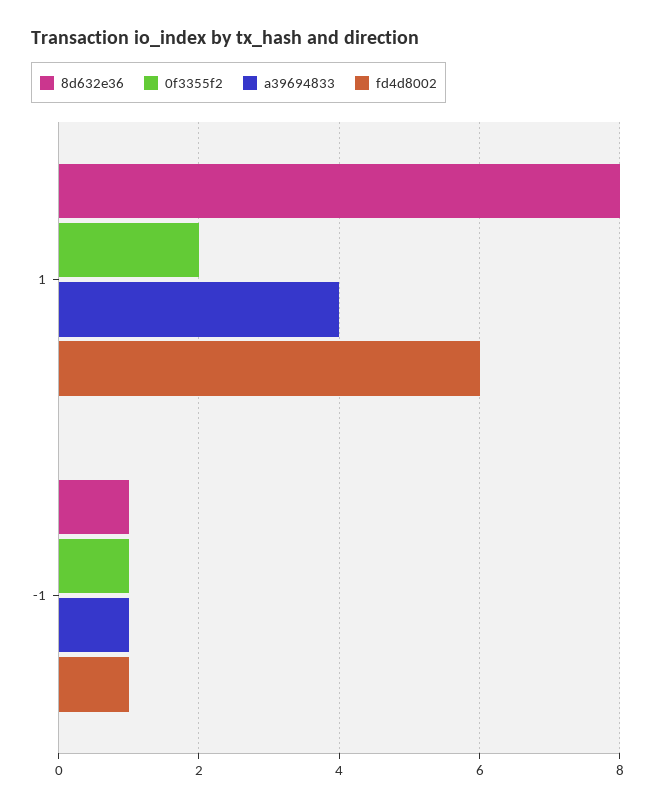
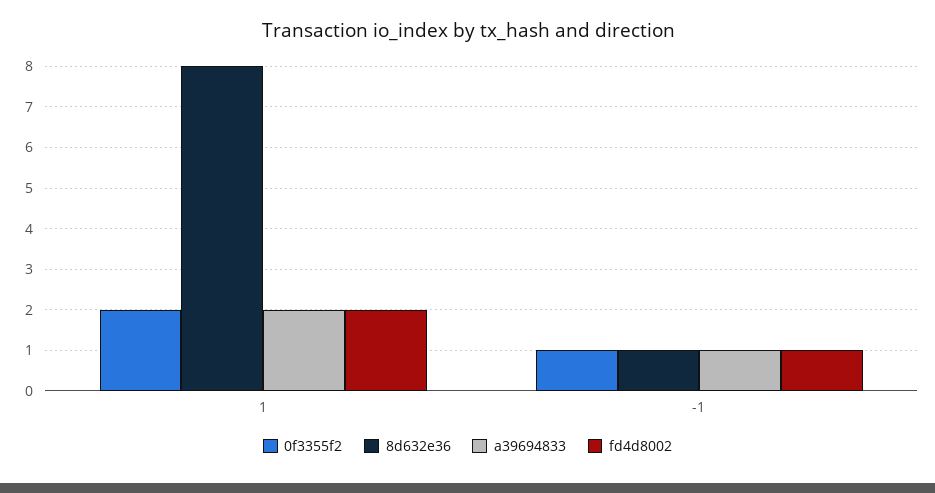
a39694833, 1: 4 -> 2
fd4d8002, 1: 6 -> 2

